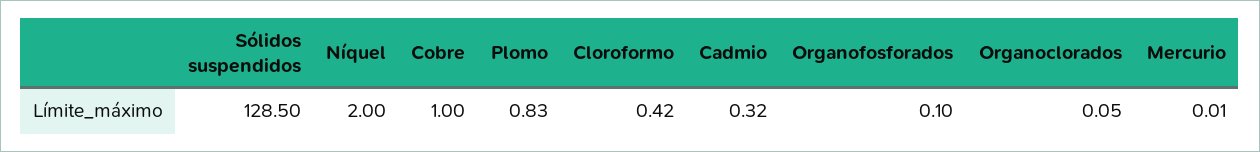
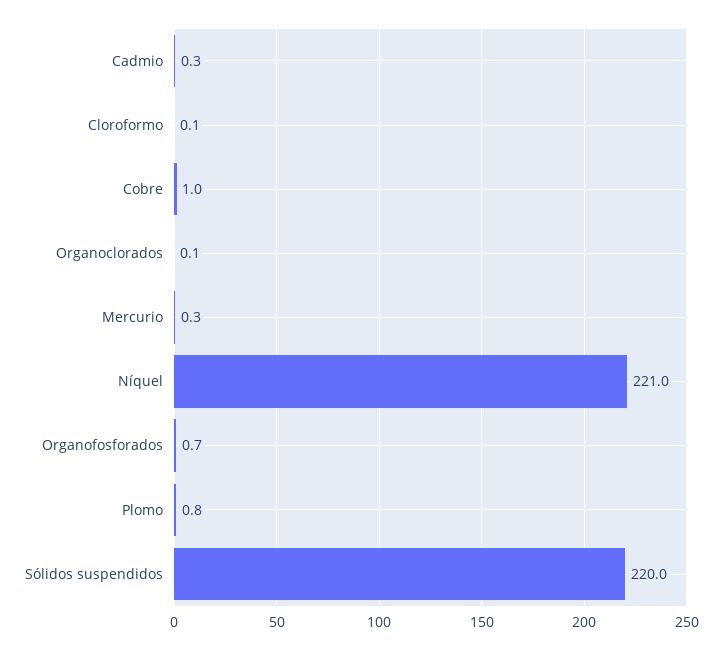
Sólidos suspendidos: 128.5 -> 220
Níquel: 2 -> 221
Cloroformo: 0.42 -> 0.1
Organofosforados: 0.1 -> 0.7
Mercurio: 0.01 -> 0.3

